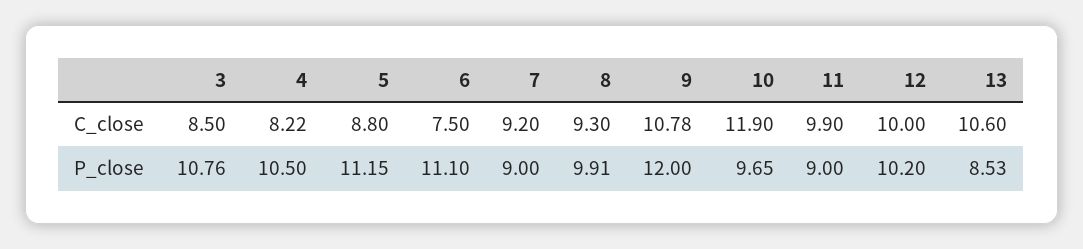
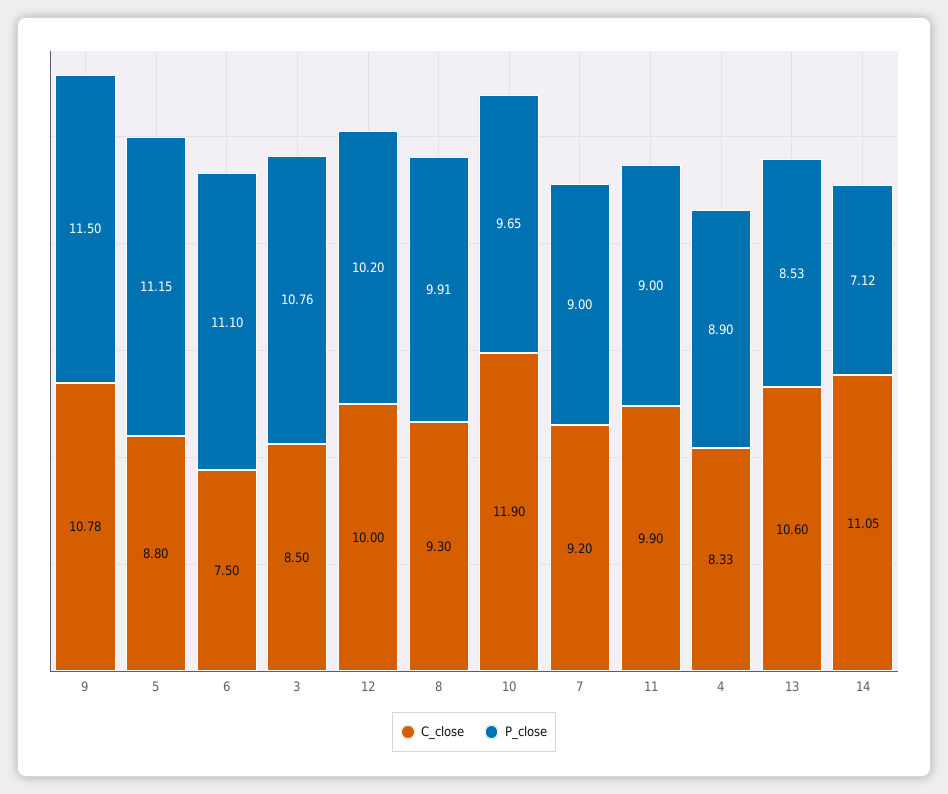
C_close, 4: 8.22 -> 8.33
P_close, 4: 10.5 -> 8.9
P_close, 9: 12 -> 11.5
C_close, 14: none -> 11.05
P_close, 14: none -> 7.12

